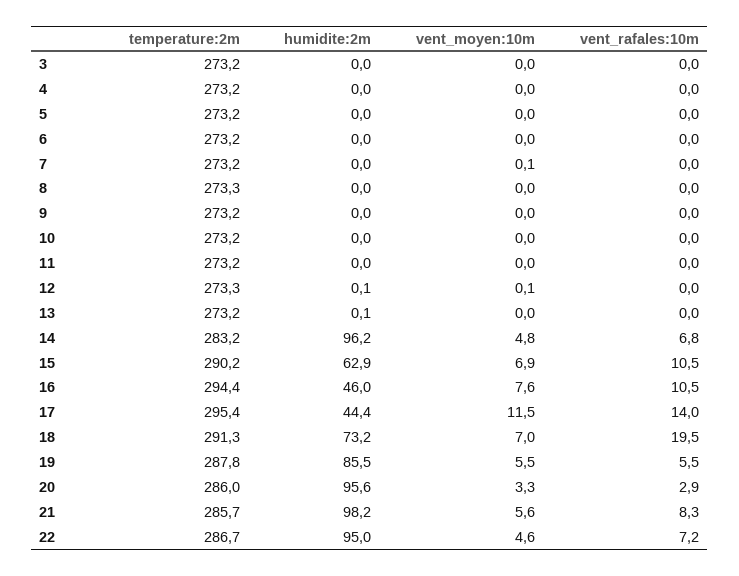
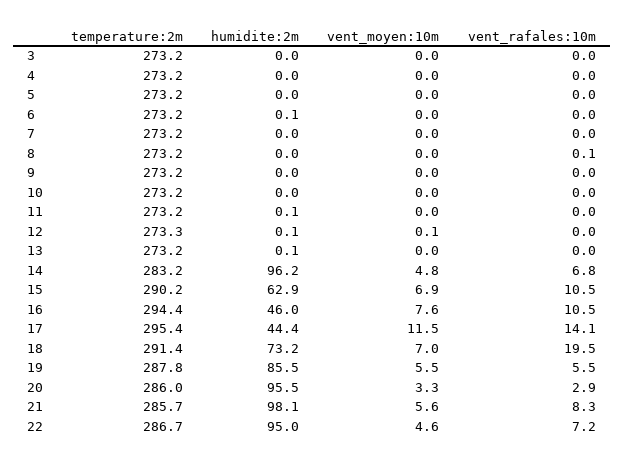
humidite:2m, 6: 0 -> 0.1
vent_moyen:10m, 7: 0.1 -> 0
temperature:2m, 8: 273.3 -> 273.2
vent_rafales:10m, 8: 0 -> 0.1
humidite:2m, 11: 0 -> 0.1
vent_rafales:10m, 17: 14 -> 14.1
temperature:2m, 18: 291.3 -> 291.4
humidite:2m, 20: 95.6 -> 95.5
humidite:2m, 21: 98.2 -> 98.1

